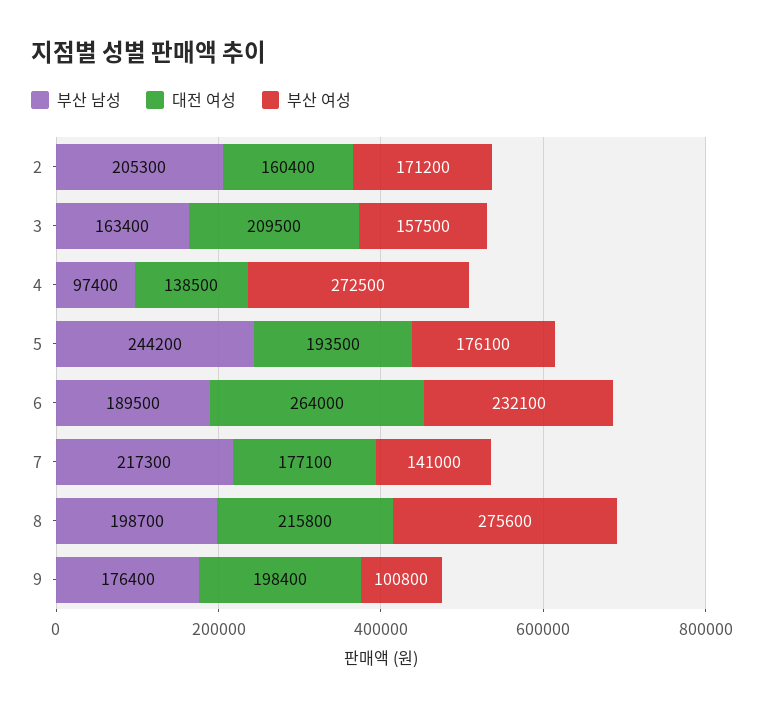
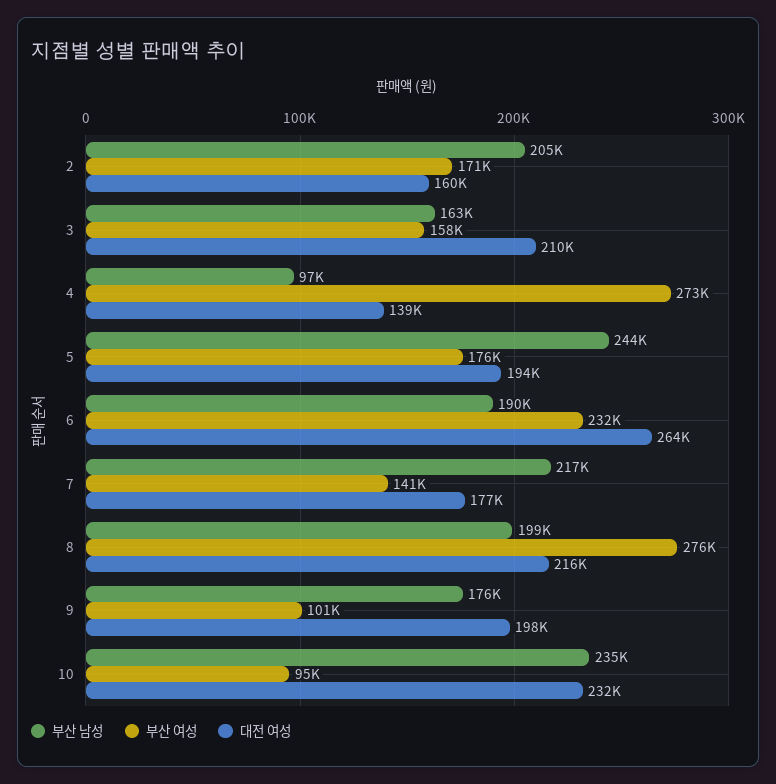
부산 남성, 10: none -> 235000
부산 여성, 10: none -> 95000
대전 여성, 10: none -> 232000

